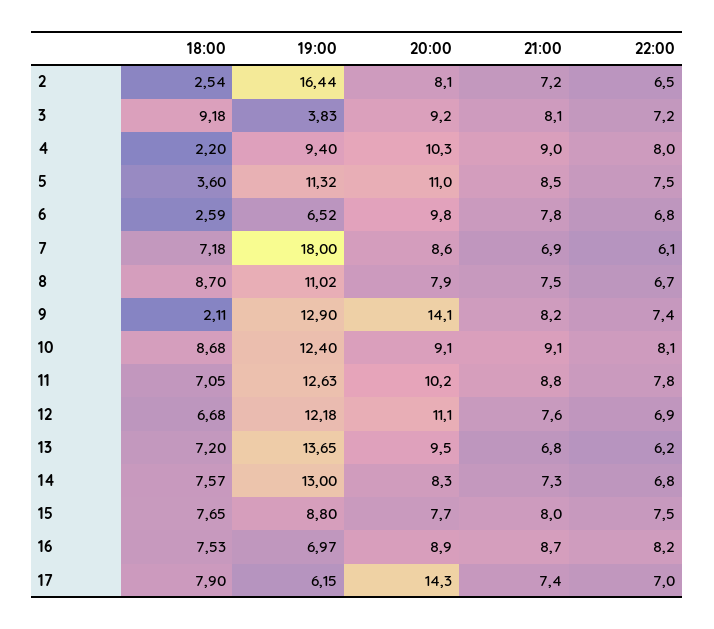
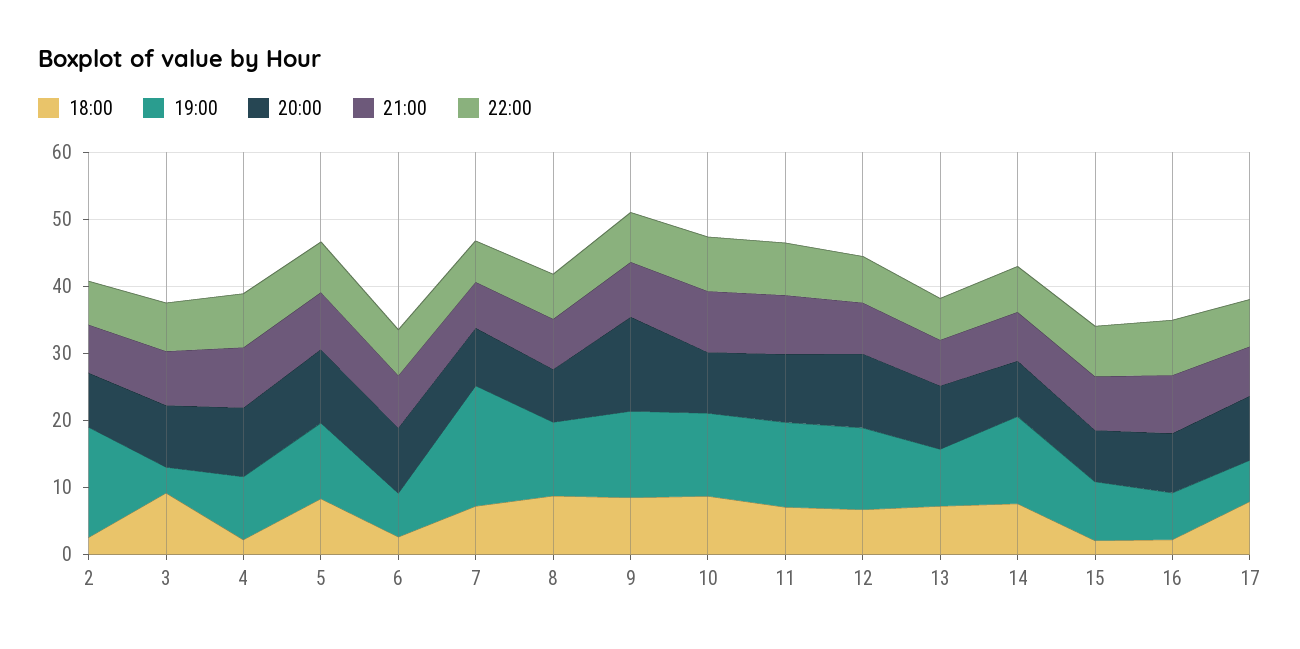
18:00, 5: 3.6 -> 8
18:00, 9: 2.11 -> 8
19:00, 13: 13.65 -> 8
18:00, 15: 7.65 -> 2
18:00, 16: 7.53 -> 2
20:00, 17: 14.3 -> 10

